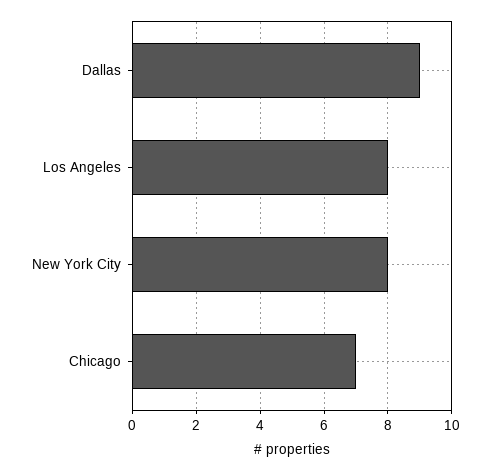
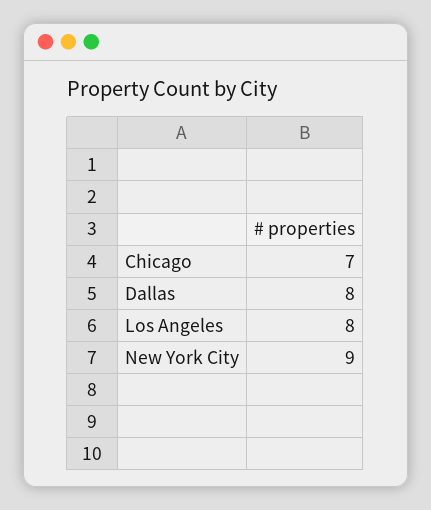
Dallas: 9 -> 8
New York City: 8 -> 9

